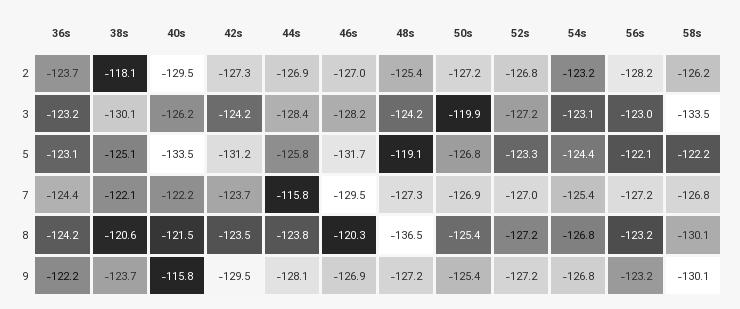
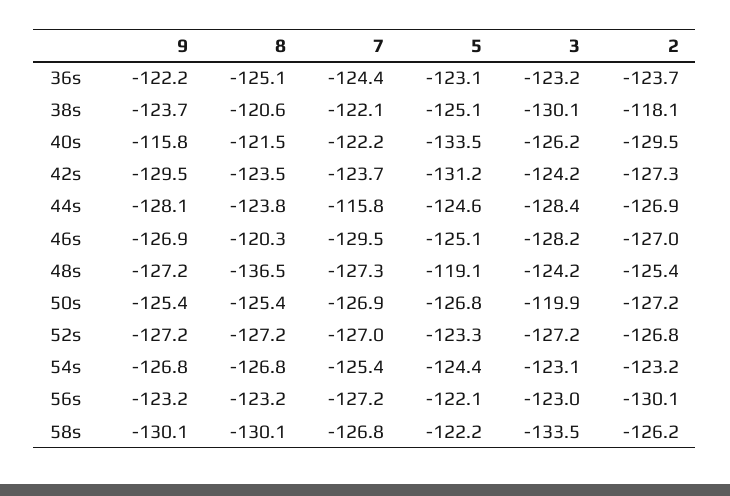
56s, 2: -128.2 -> -130.1
44s, 5: -125.8 -> -124.6
46s, 5: -131.7 -> -125.1
36s, 8: -124.2 -> -125.1

